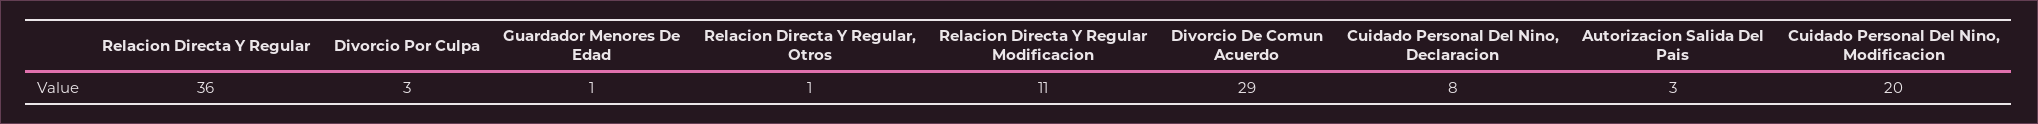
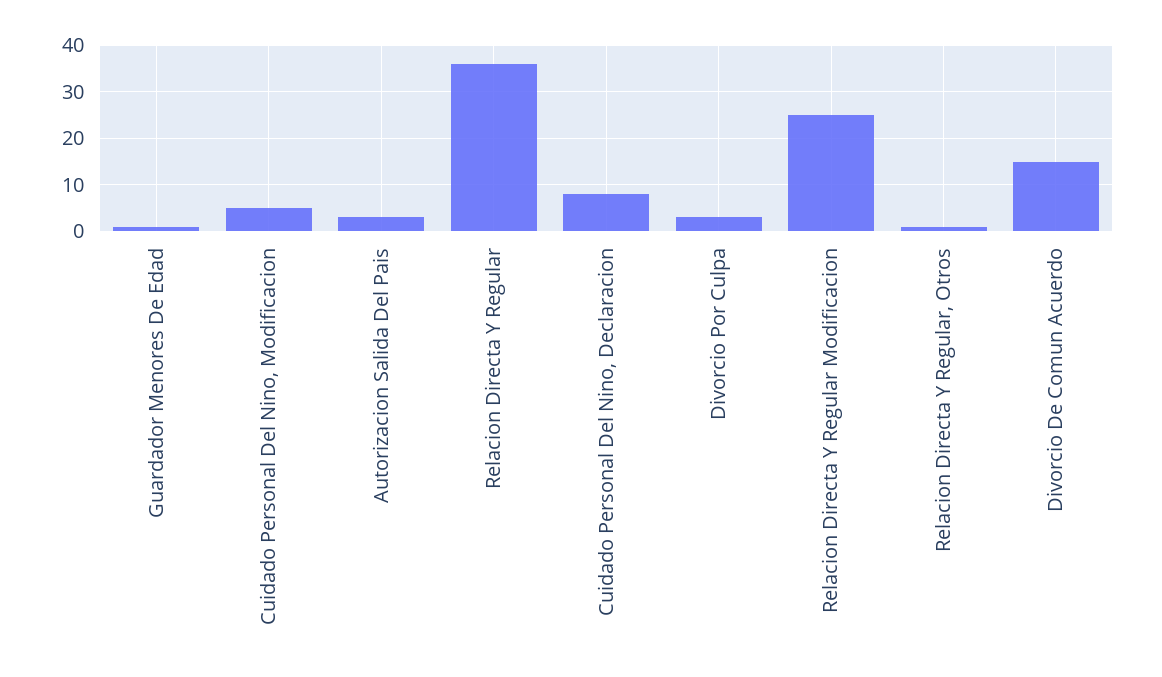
Relacion Directa Y Regular Modificacion: 11 -> 25
Divorcio De Comun Acuerdo: 29 -> 15
Cuidado Personal Del Nino, Modificacion: 20 -> 5

